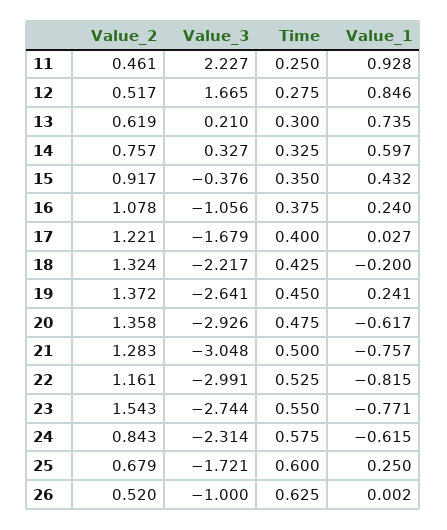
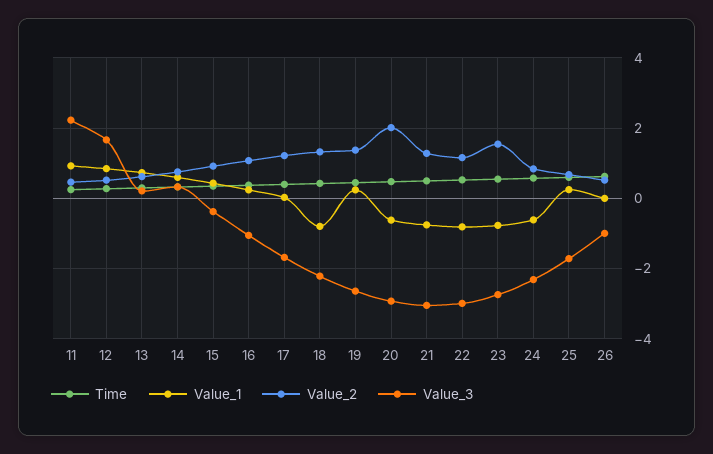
Value_1, 18: -0.2 -> -0.8
Value_2, 20: 1.358 -> 2

